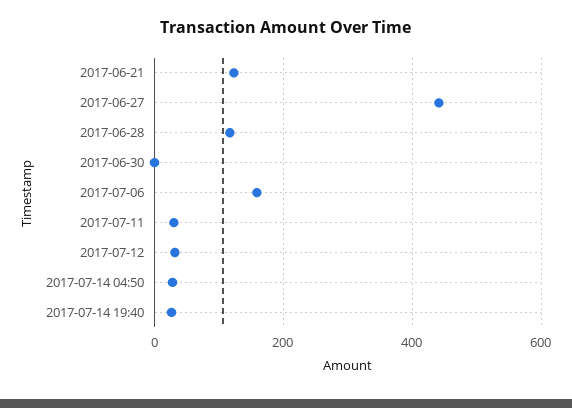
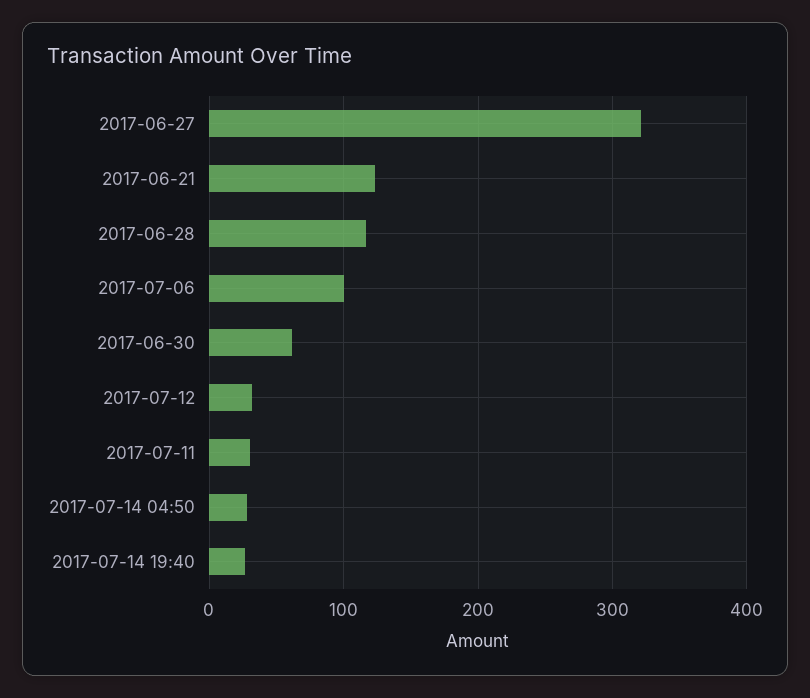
2017-06-27: 440 -> 320
2017-06-30: 0 -> 60
2017-07-06: 160 -> 100

